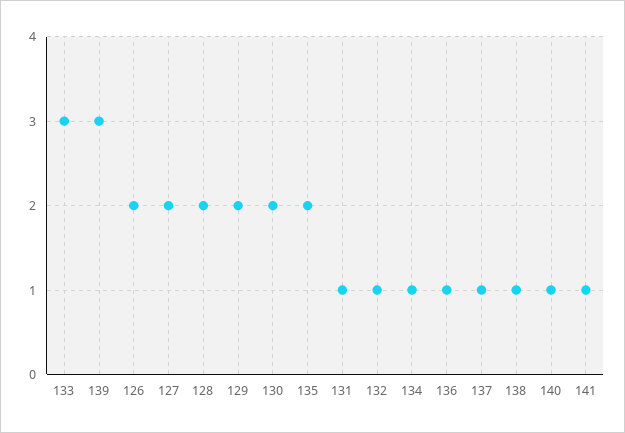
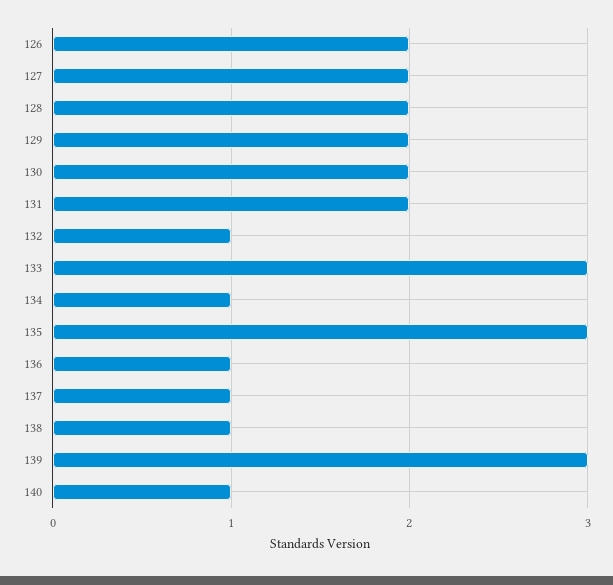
135: 2 -> 3
131: 1 -> 2
141: 1 -> none

